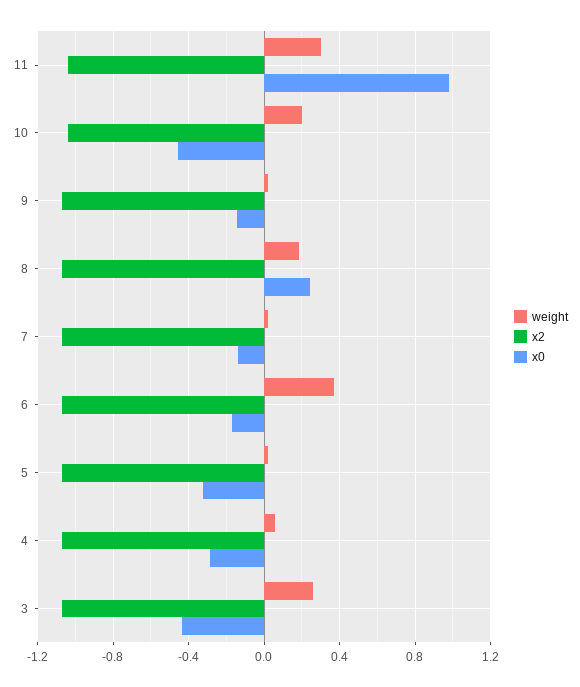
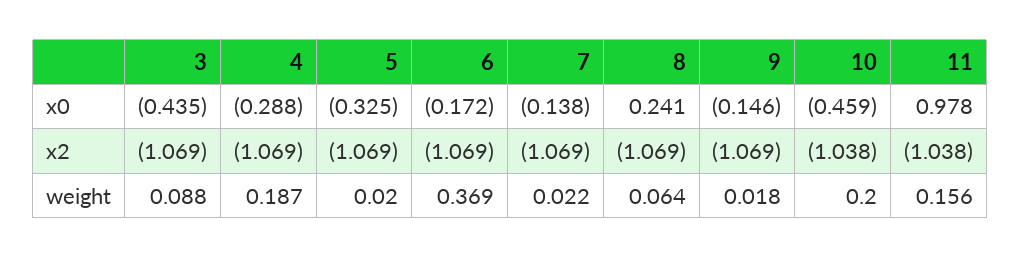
weight, 11: 0.3 -> 0.156
weight, 8: 0.2 -> 0.064
weight, 4: 0.05 -> 0.187
weight, 3: 0.25 -> 0.088

